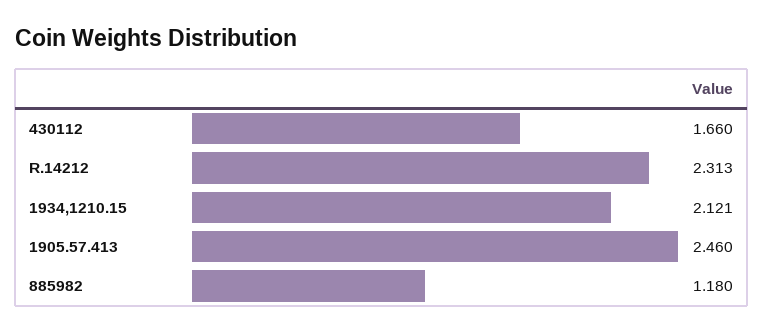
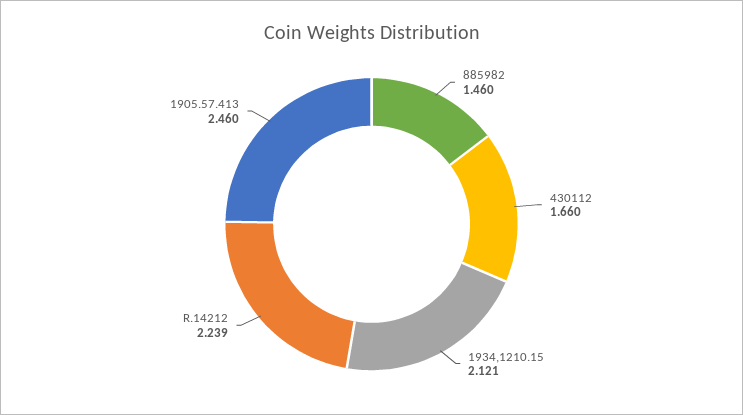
R.14212: 2.313 -> 2.239
885982: 1.18 -> 1.46

